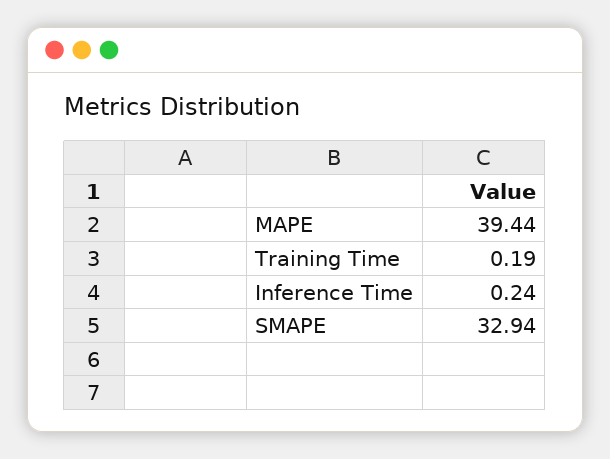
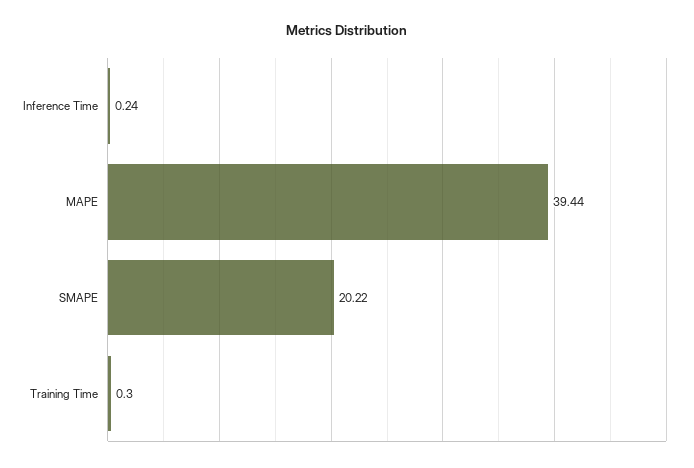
Training Time: 0.19 -> 0.3
SMAPE: 32.94 -> 20.22

